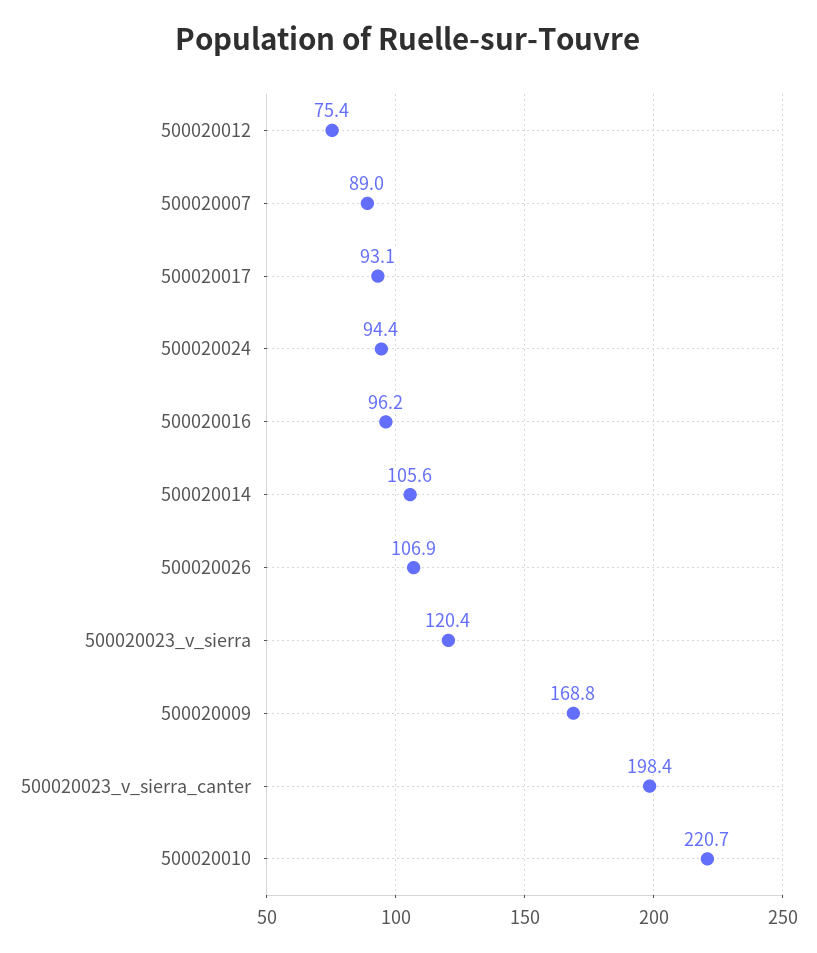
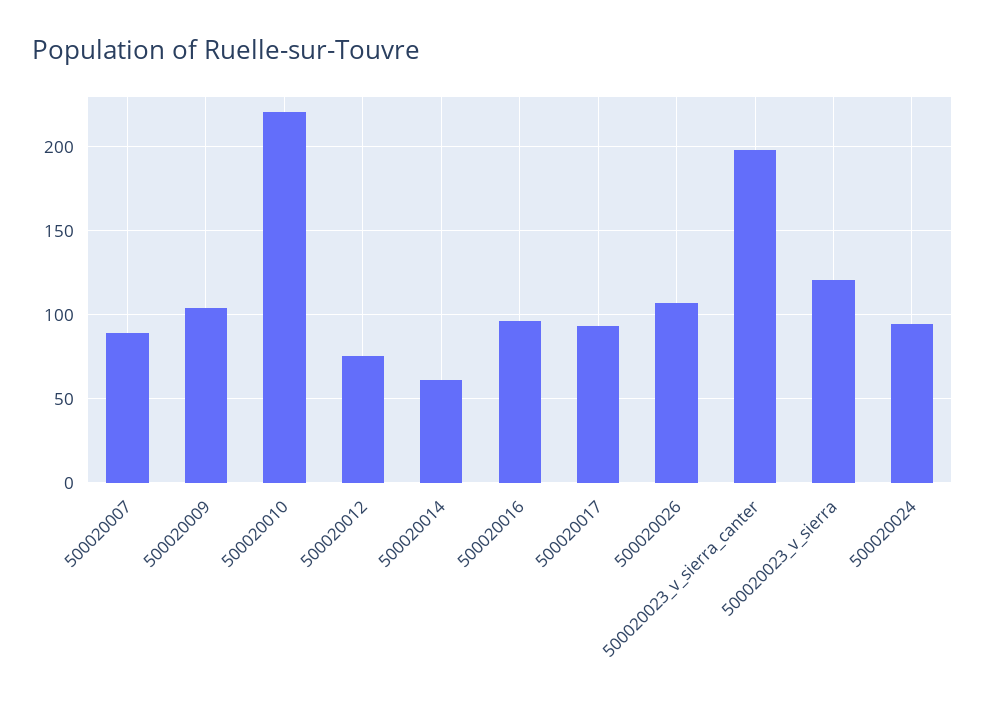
500020014: 105.6 -> 60
500020009: 168.8 -> 105

